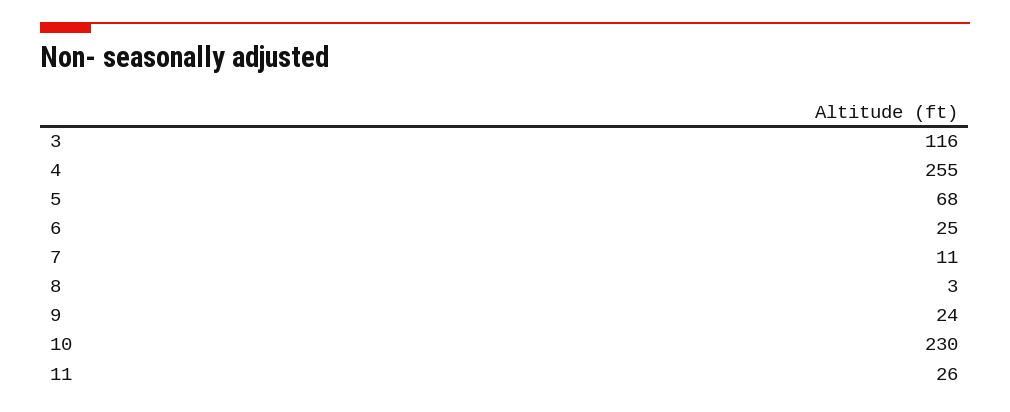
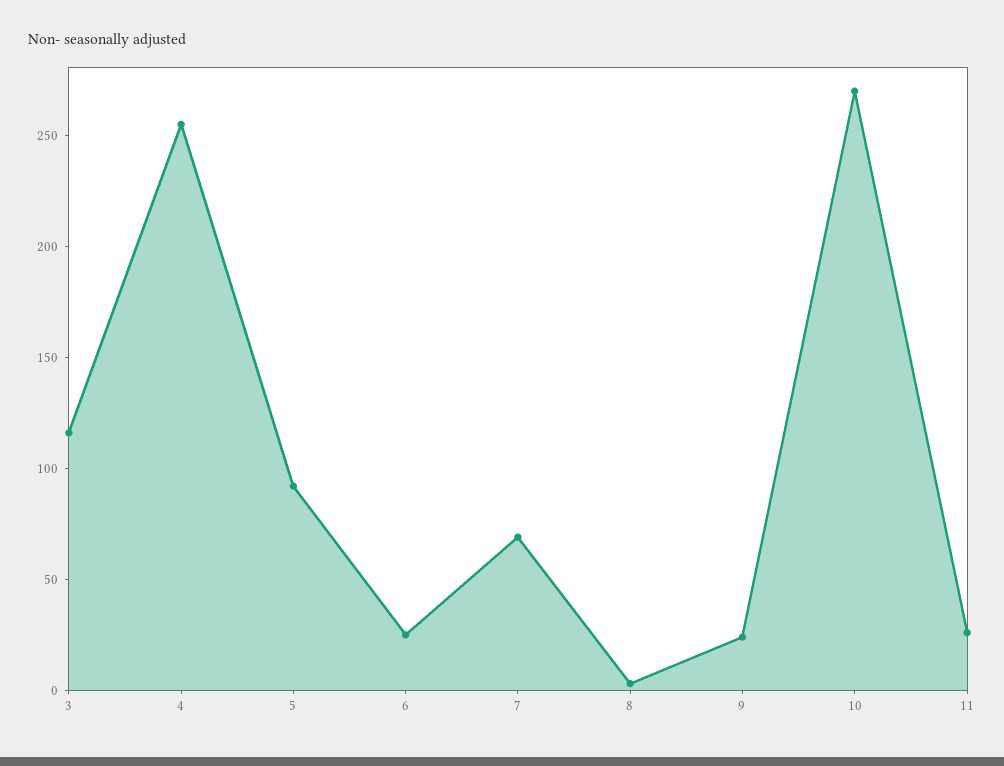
5: 68 -> 90
7: 11 -> 70
10: 230 -> 270

